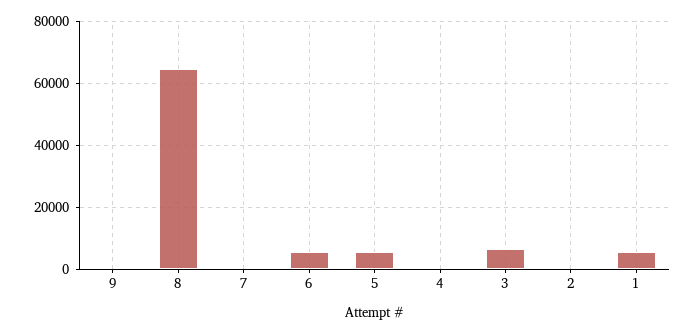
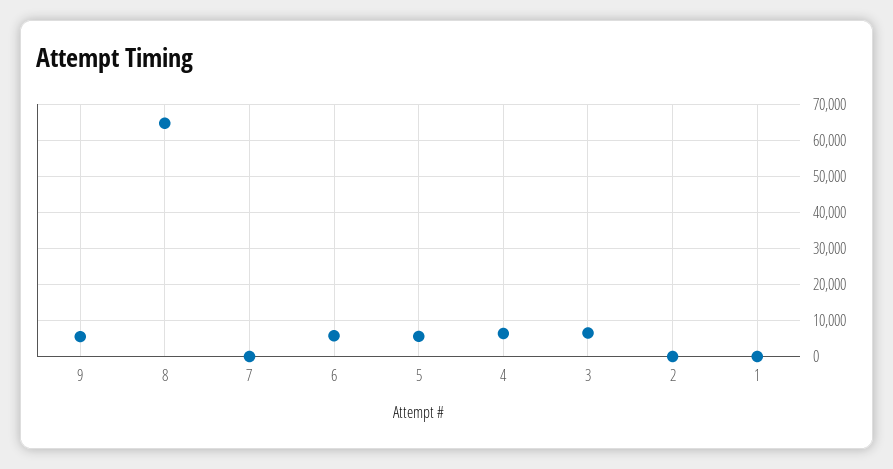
9: 0 -> 6000
4: 0 -> 6000
1: 6000 -> 0

